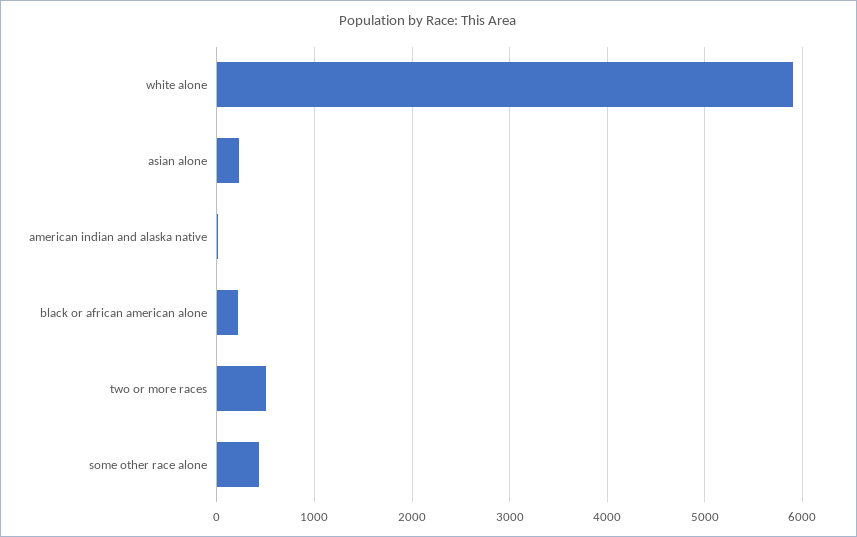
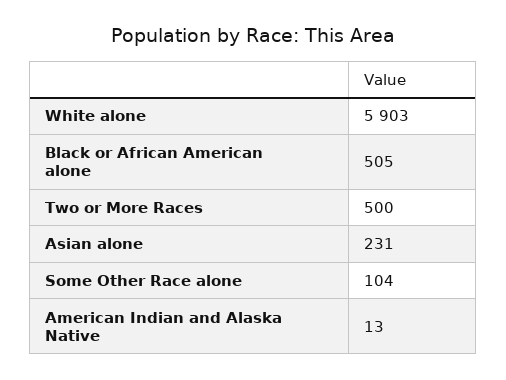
black or african american alone: 200 -> 505
some other race alone: 400 -> 104

